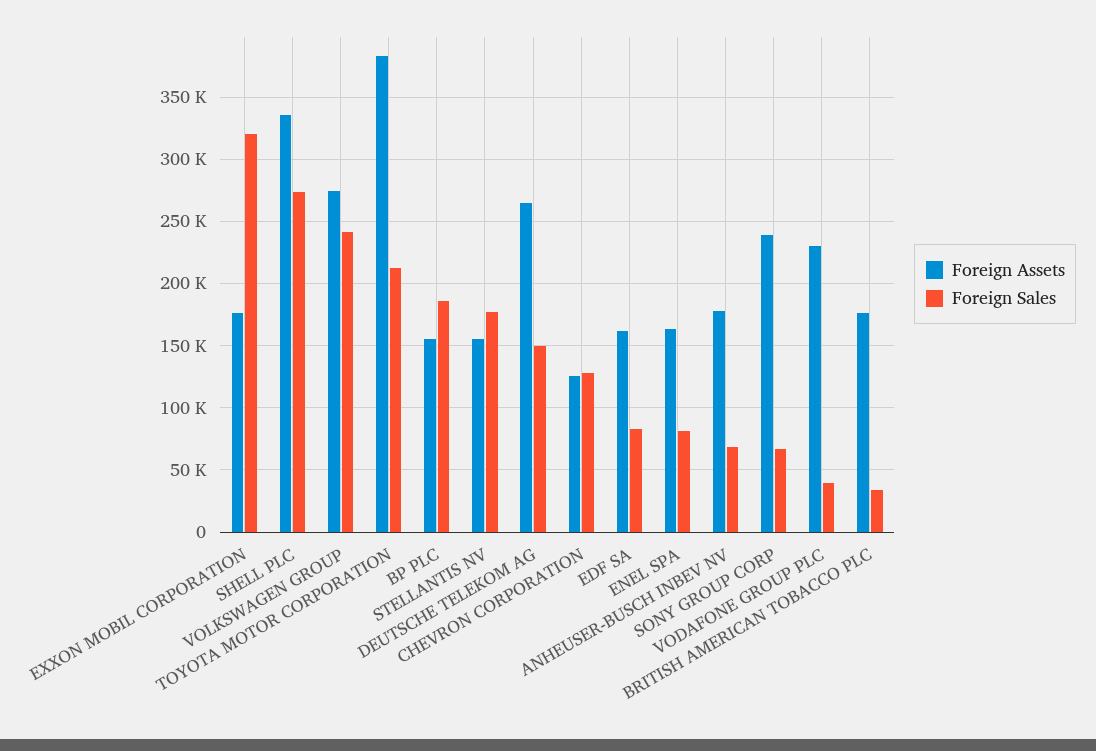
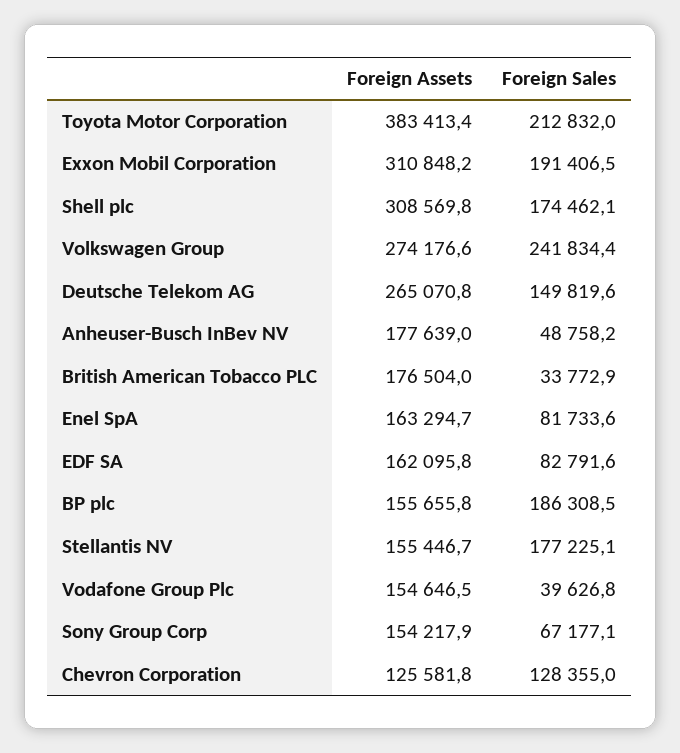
Foreign Assets, EXXON MOBIL CORPORATION: 175000 -> 310848.2
Foreign Sales, EXXON MOBIL CORPORATION: 320000 -> 191406.5
Foreign Assets, SHELL PLC: 335000 -> 308569.8
Foreign Sales, SHELL PLC: 275000 -> 174462.1
Foreign Sales, ANHEUSER-BUSCH INBEV NV: 70000 -> 48758.2
Foreign Assets, SONY GROUP CORP: 240000 -> 154217.9
Foreign Assets, VODAFONE GROUP PLC: 230000 -> 154646.5

